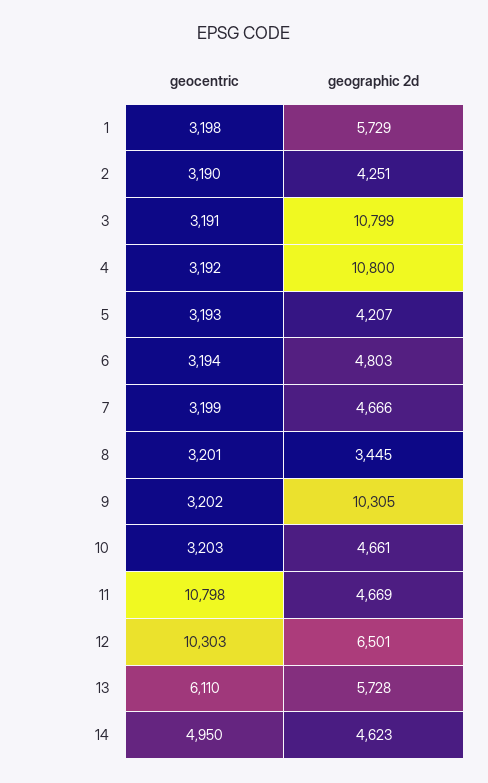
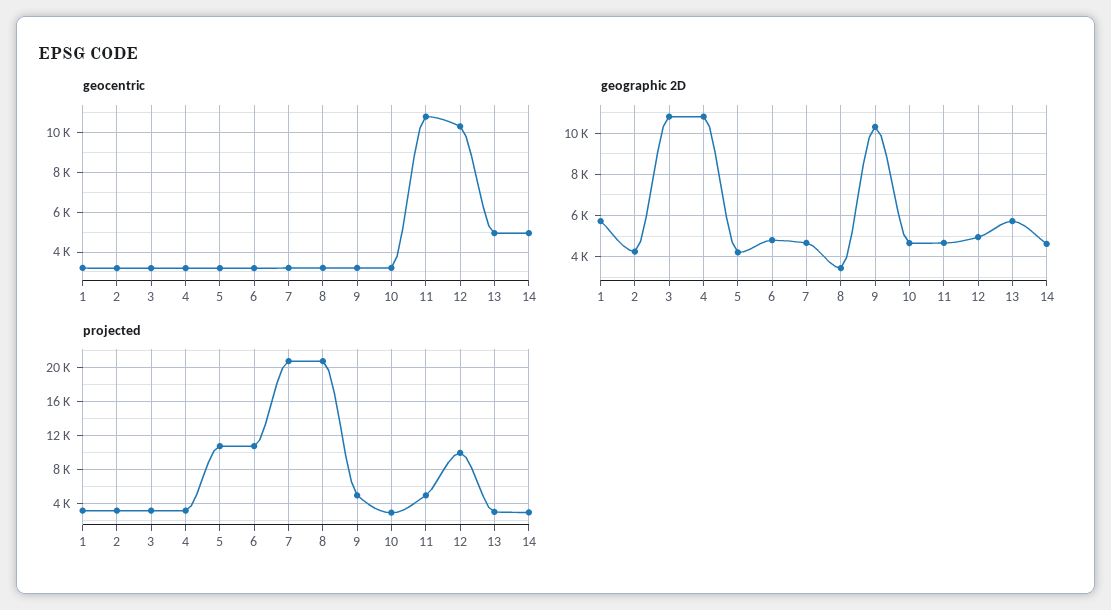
geographic 2d, 12: 6501 -> 5000
geocentric, 13: 6110 -> 5000
projected, 1: none -> 3000
projected, 2: none -> 3000
projected, 3: none -> 3000
projected, 4: none -> 3000
projected, 5: none -> 11000
projected, 6: none -> 11000
projected, 7: none -> 21000
projected, 8: none -> 21000
projected, 9: none -> 5000
projected, 10: none -> 3000
projected, 11: none -> 5000
projected, 12: none -> 10000
projected, 13: none -> 3000
projected, 14: none -> 3000

